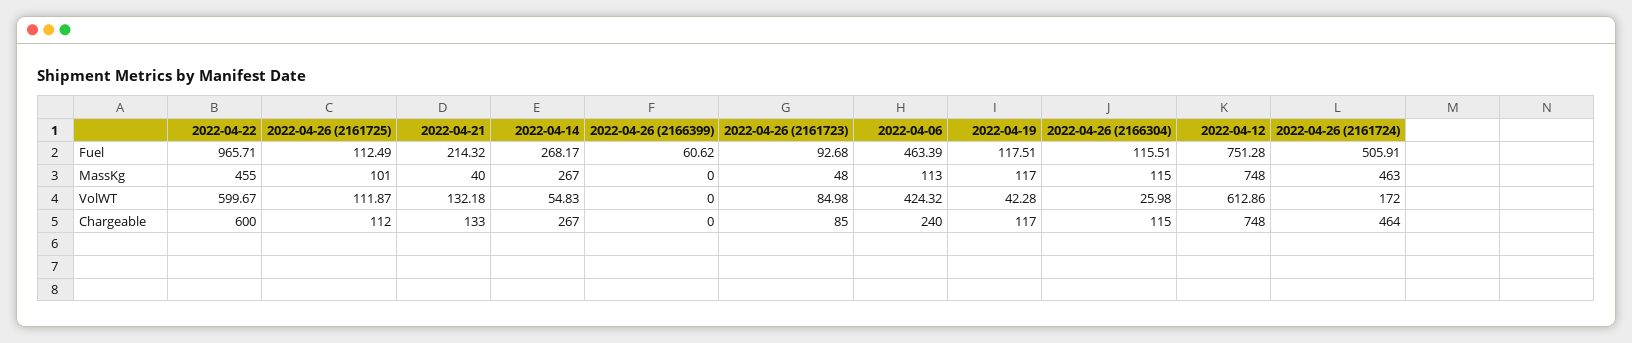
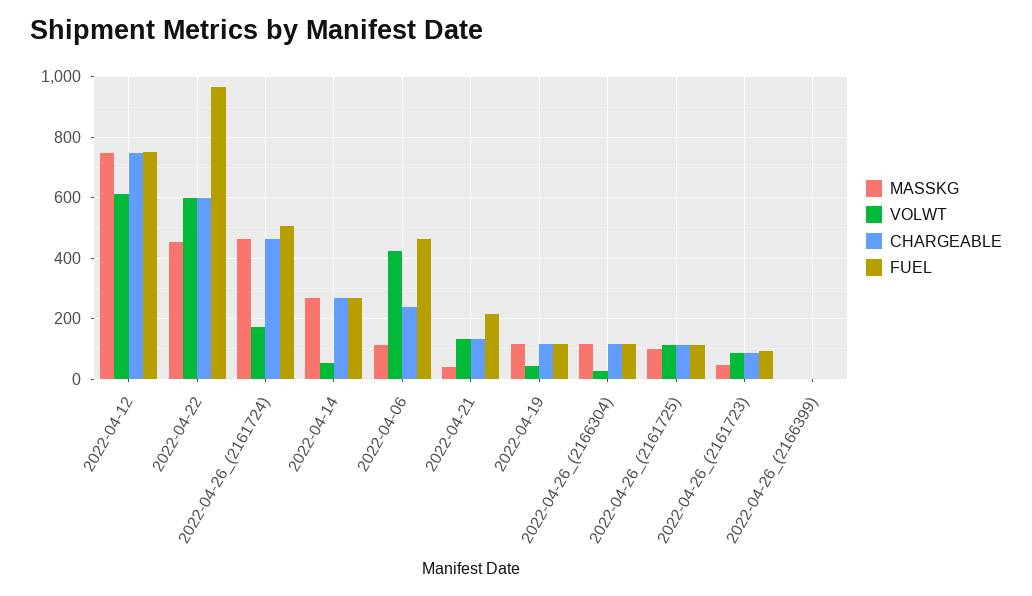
Fuel, 2022-04-26 (2166399): 60.62 -> 0

